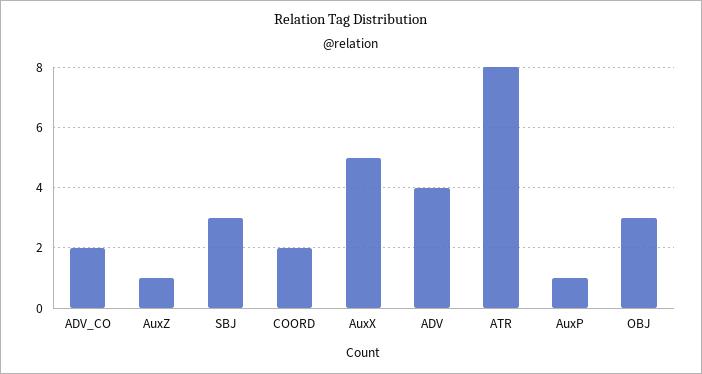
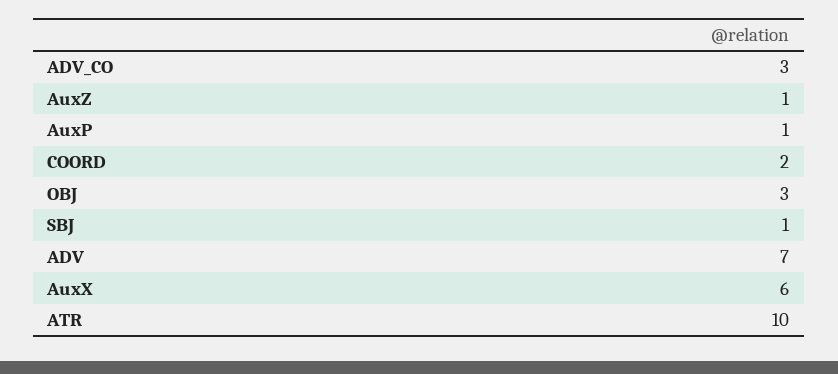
ADV_CO: 2 -> 3
SBJ: 3 -> 1
AuxX: 5 -> 6
ADV: 4 -> 7
ATR: 8 -> 10

